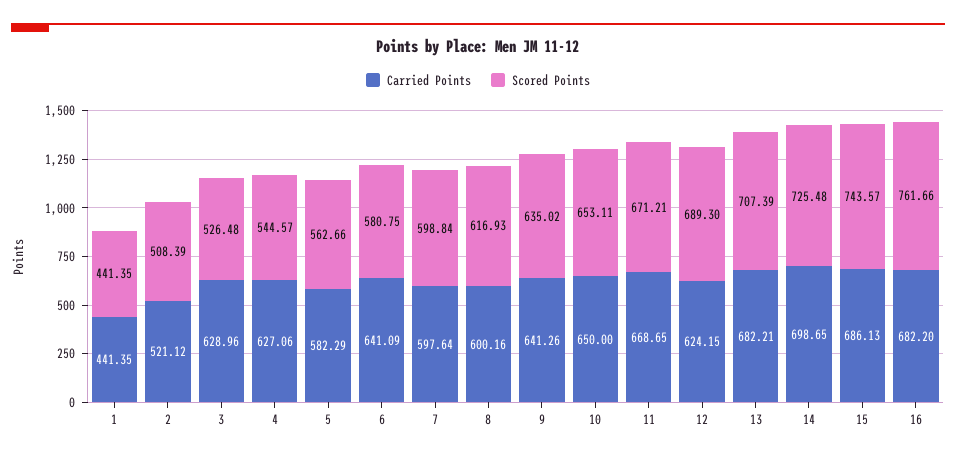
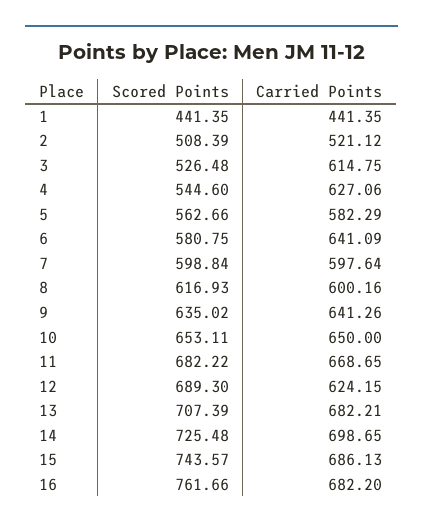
Carried Points, 3: 628.96 -> 614.75
Scored Points, 4: 544.57 -> 544.6
Scored Points, 11: 671.21 -> 682.22

